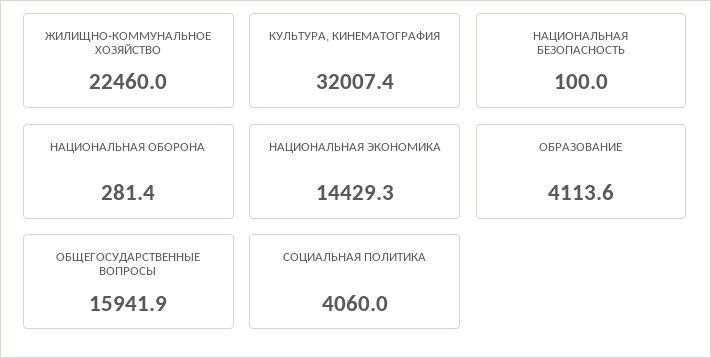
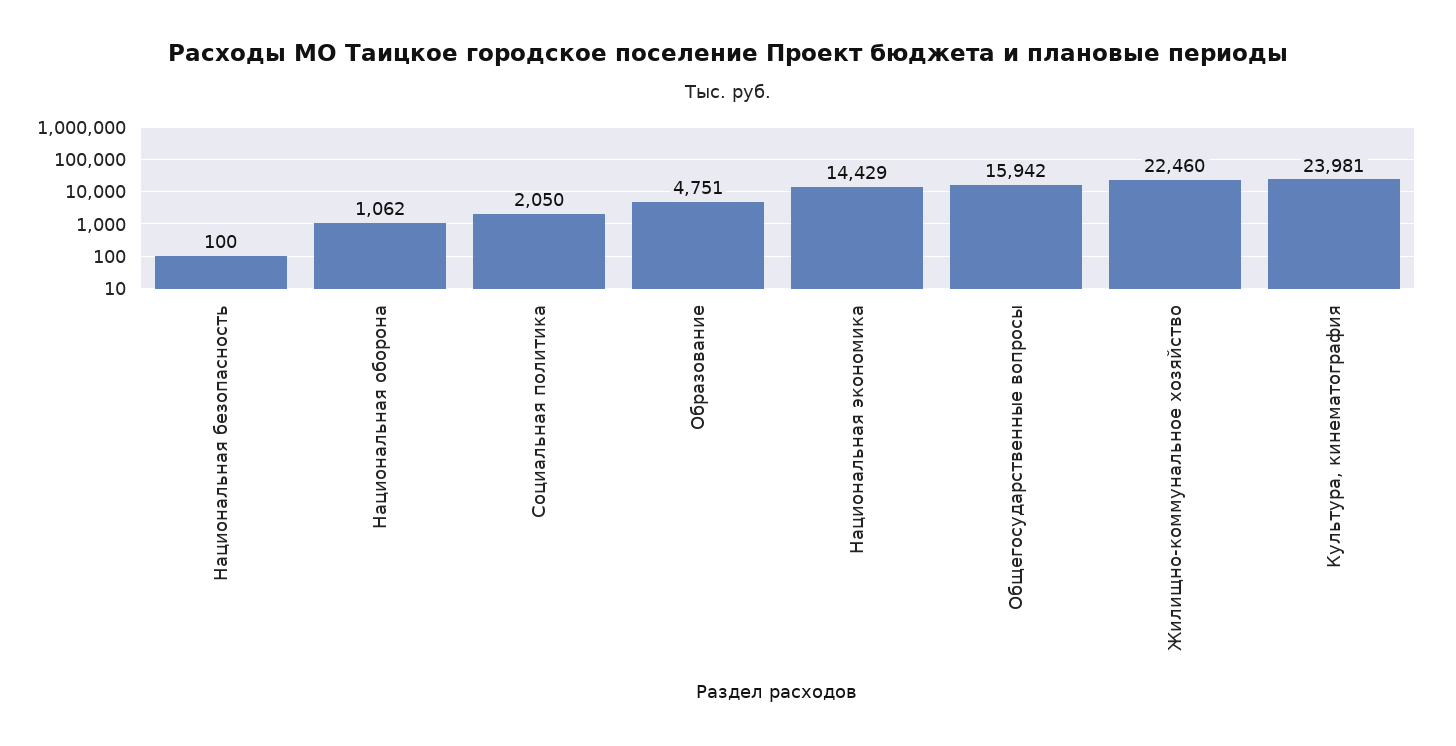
КУЛЬТУРА, КИНЕМАТОГРАФИЯ: 32007.4 -> 23981
НАЦИОНАЛЬНАЯ ОБОРОНА: 281.4 -> 1062
ОБРАЗОВАНИЕ: 4113.6 -> 4751
СОЦИАЛЬНАЯ ПОЛИТИКА: 4060 -> 2050

